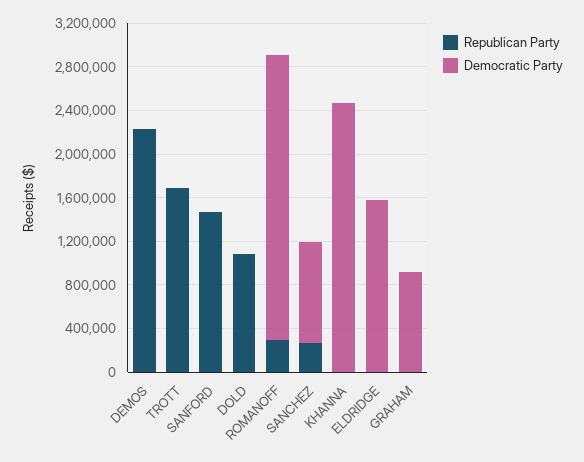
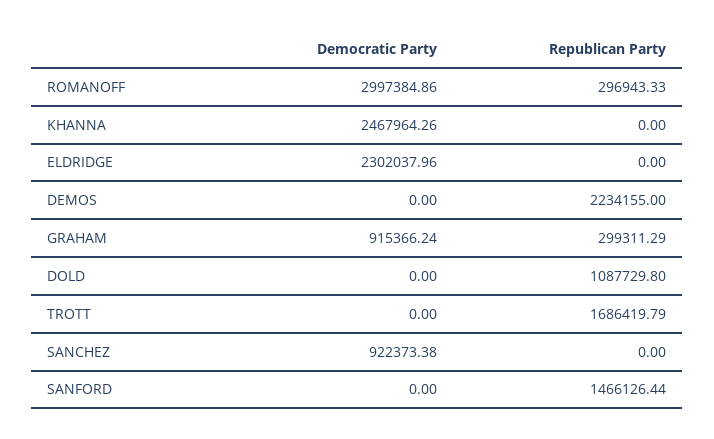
Democratic Party, ROMANOFF: 2600000 -> 2997384.86
Republican Party, SANCHEZ: 300000 -> 0
Democratic Party, ELDRIDGE: 1600000 -> 2302037.96
Republican Party, GRAHAM: 0 -> 299311.29

